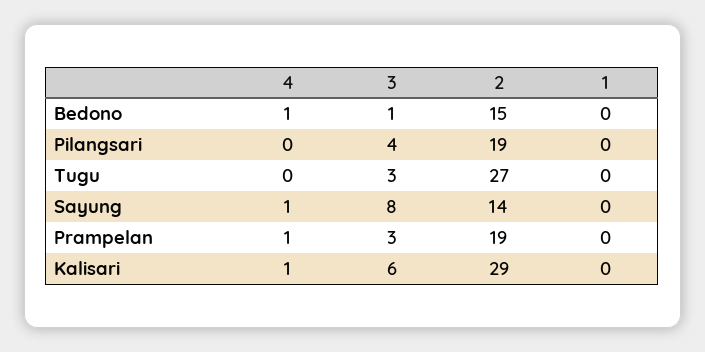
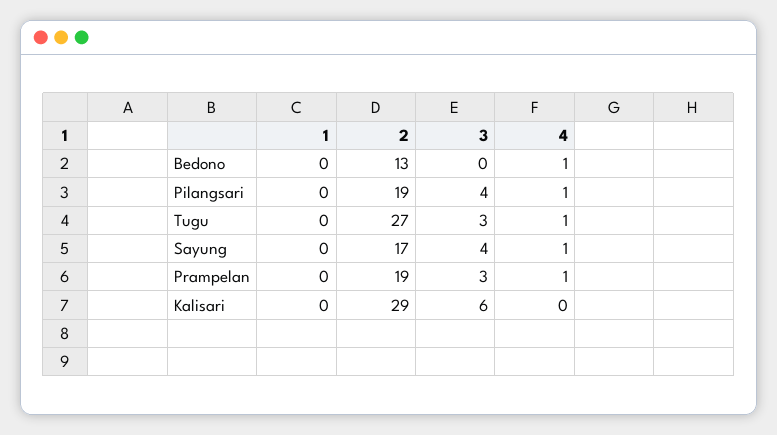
3, Bedono: 1 -> 0
2, Bedono: 15 -> 13
4, Pilangsari: 0 -> 1
4, Tugu: 0 -> 1
3, Sayung: 8 -> 4
2, Sayung: 14 -> 17
4, Kalisari: 1 -> 0

